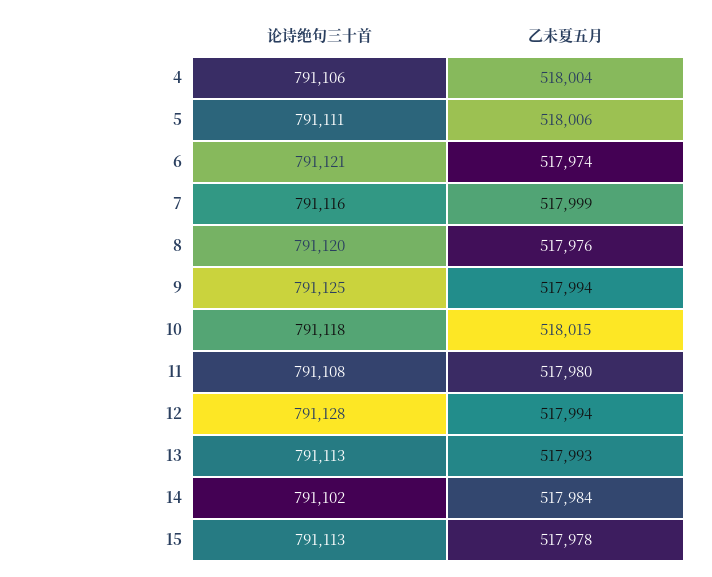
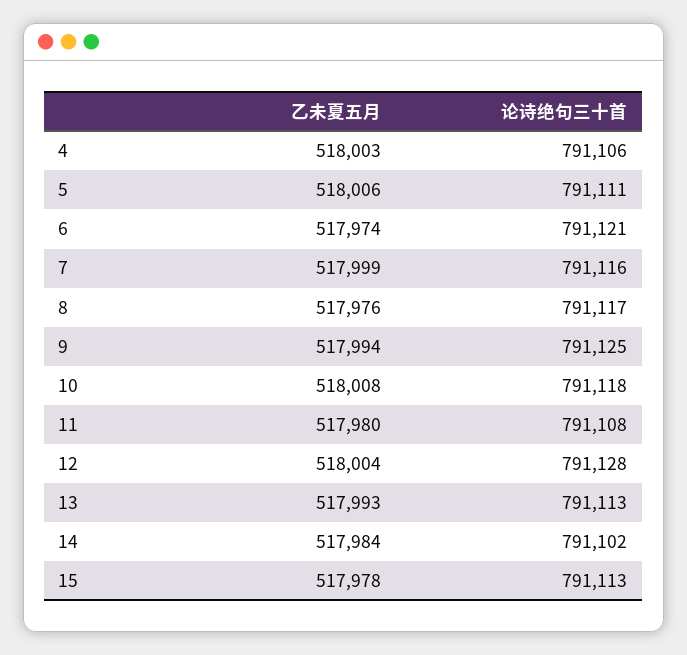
乙未夏五月, 4: 518004 -> 518003
论诗绝句三十首, 8: 791120 -> 791117
乙未夏五月, 10: 518015 -> 518008
乙未夏五月, 12: 517994 -> 518004

